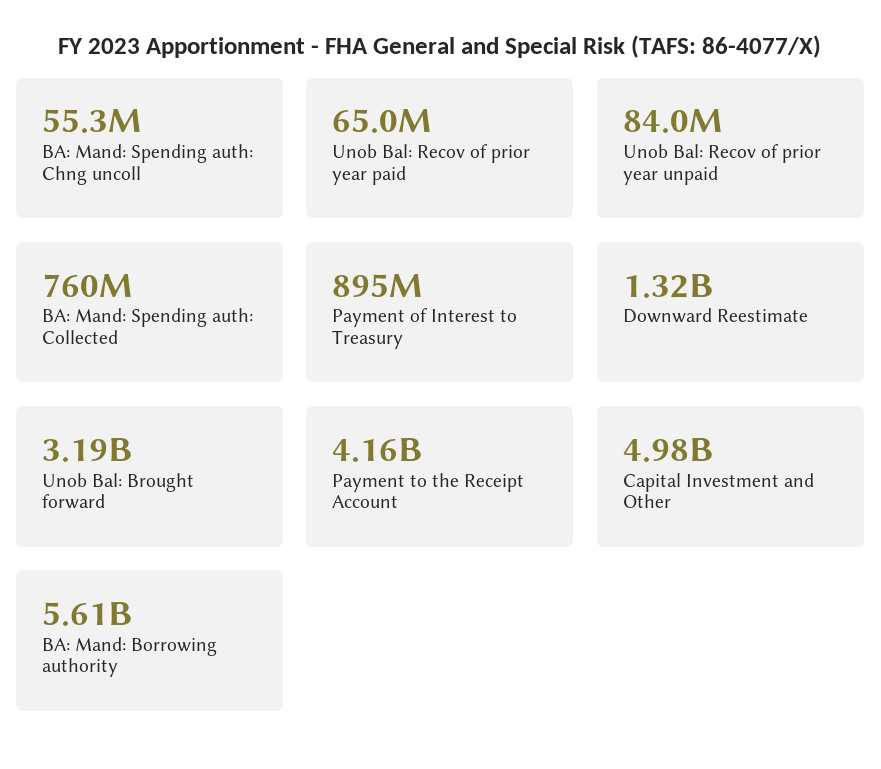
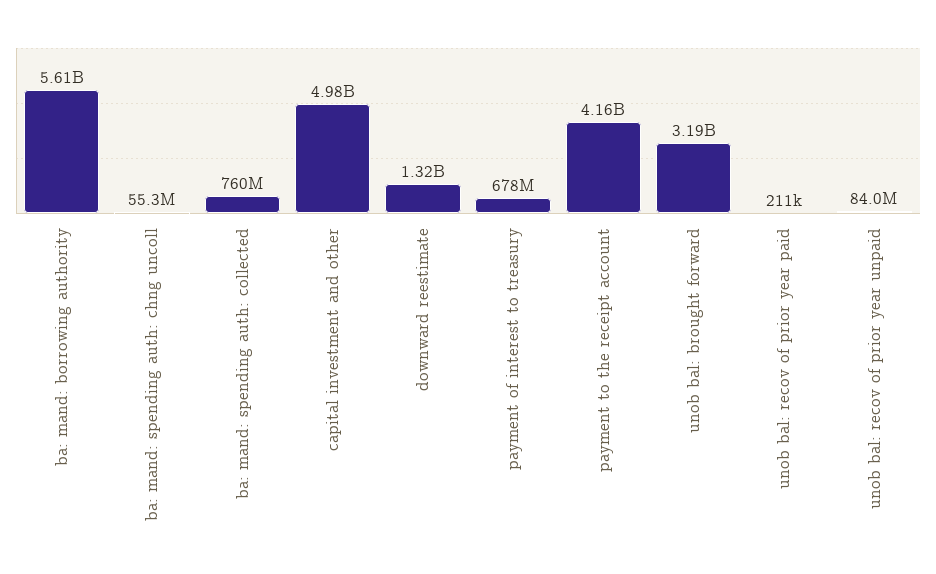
Unob Bal: Recov of prior year paid: 65000000 -> 211000
Payment of Interest to Treasury: 895000000 -> 678000000

